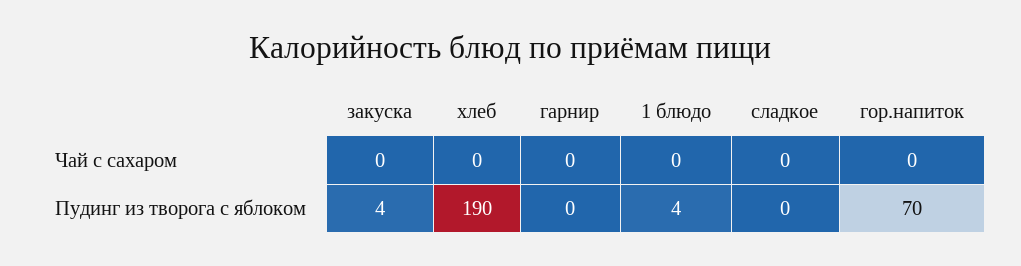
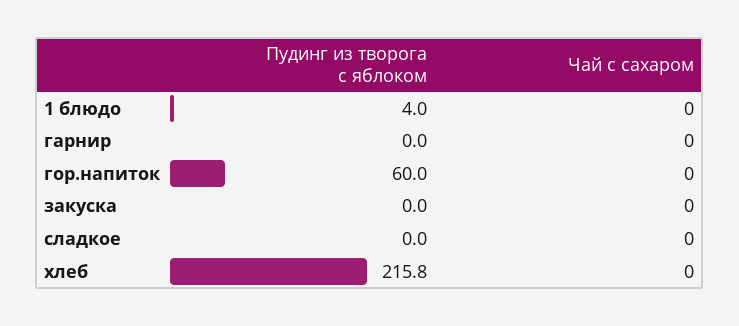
закуска, Пудинг из творога с яблоком: 4 -> 0
хлеб, Пудинг из творога с яблоком: 190 -> 215.8
гор.напиток, Пудинг из творога с яблоком: 70 -> 60

